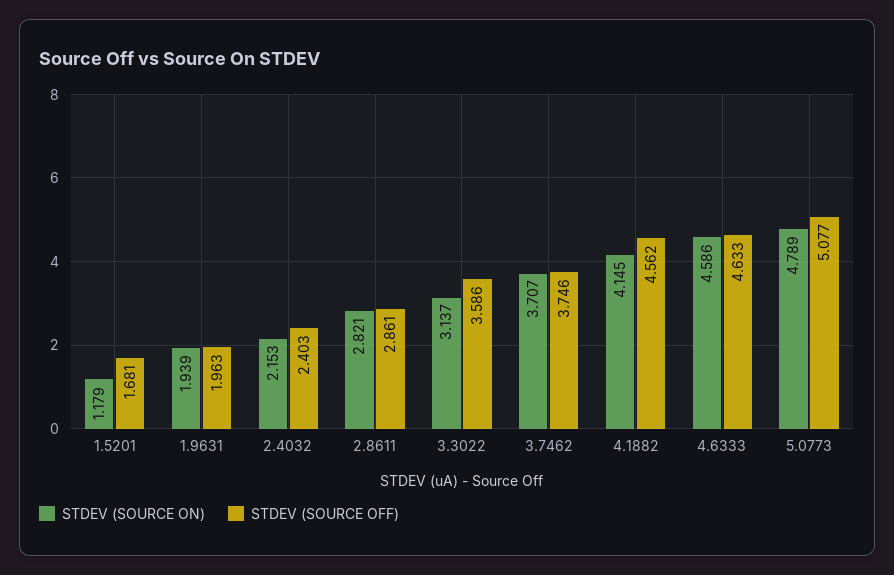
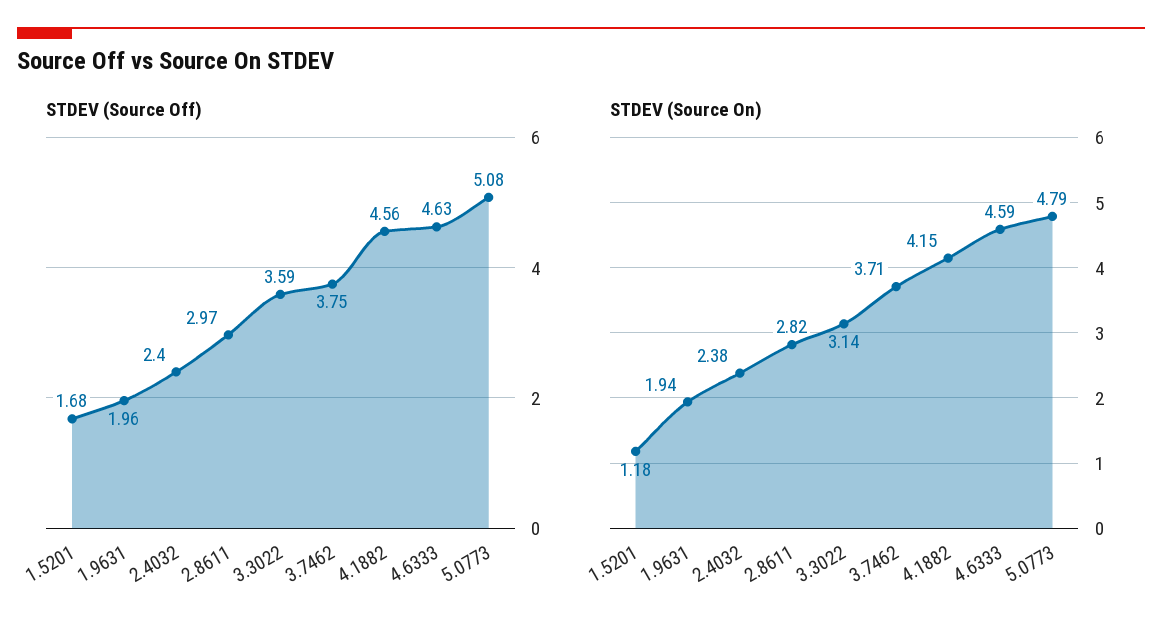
STDEV (SOURCE ON), 2.4032: 2.153 -> 2.38
STDEV (SOURCE OFF), 2.8611: 2.861 -> 2.97

